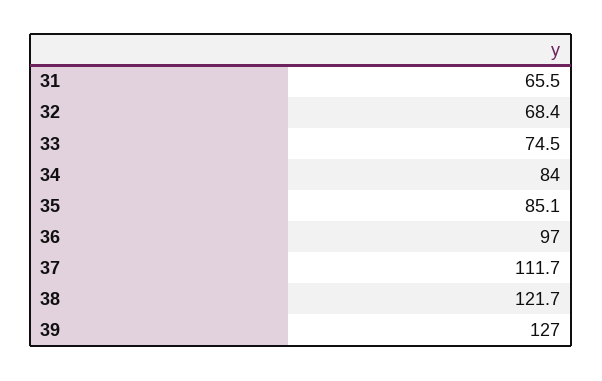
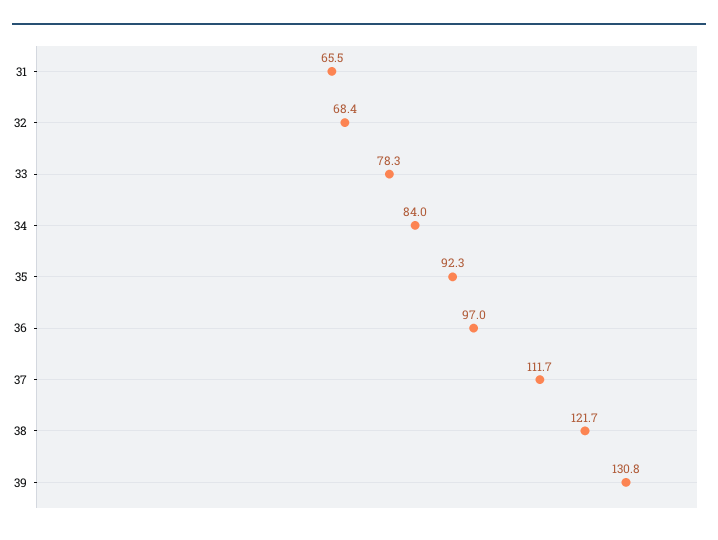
33: 74.5 -> 78.3
35: 85.1 -> 92.3
39: 127 -> 130.8

